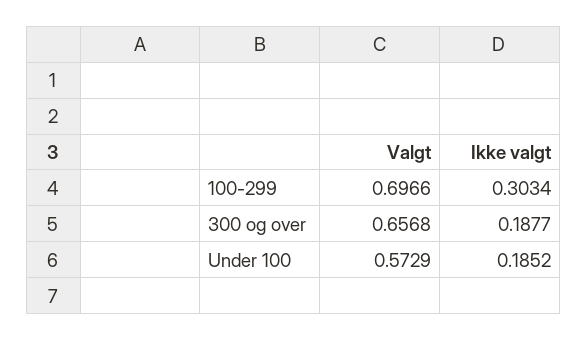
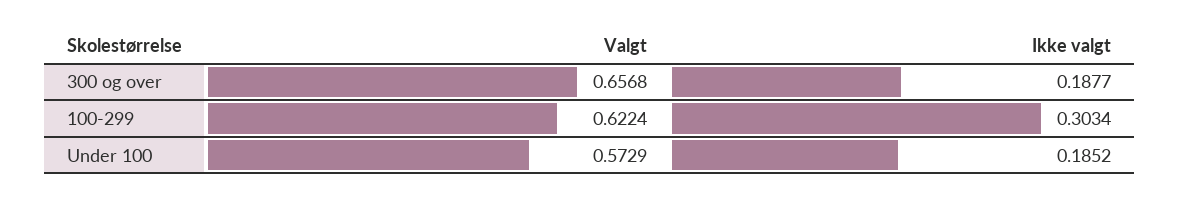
Valgt, 100-299: 0.6966 -> 0.6224

